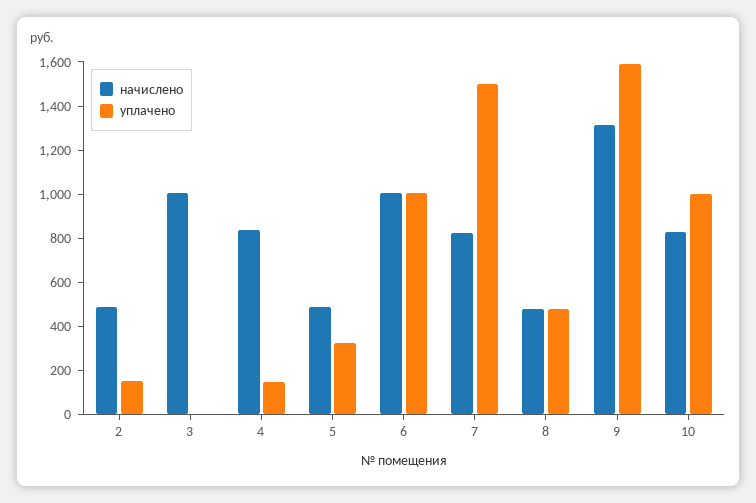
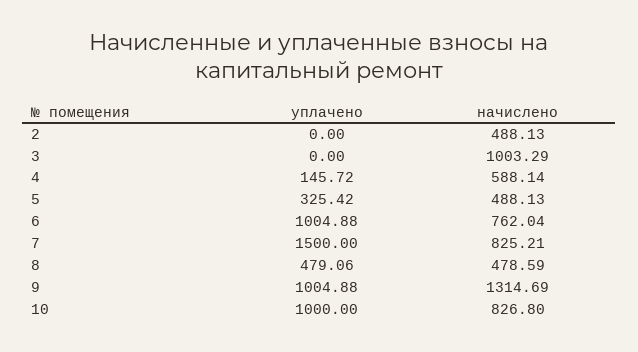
уплачено, 2: 150 -> 0
начислено, 4: 850 -> 588.14
начислено, 6: 1000 -> 762.04
уплачено, 9: 1600 -> 1004.88

